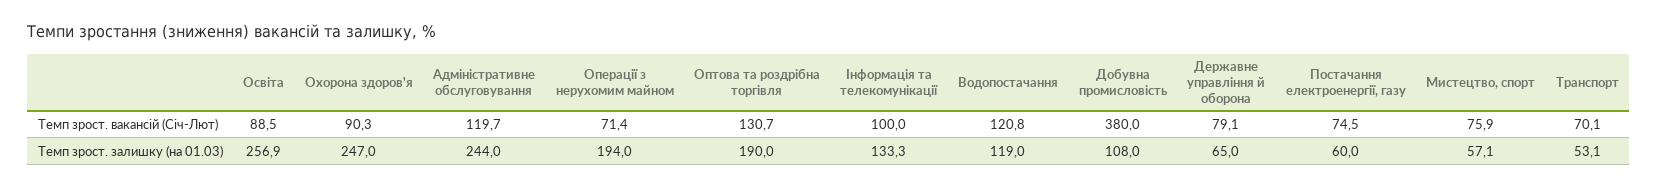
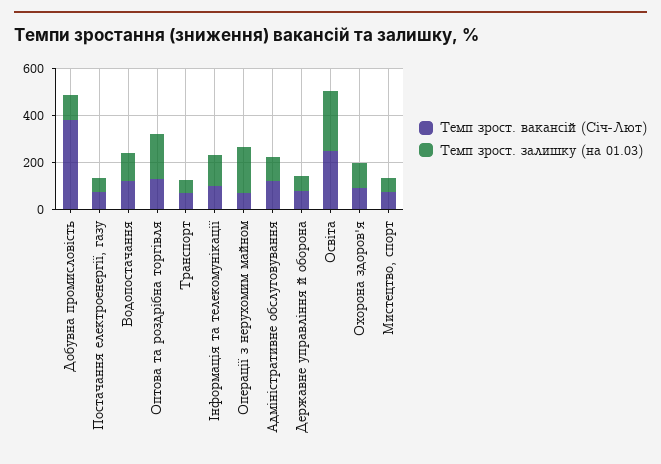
Темп зрост. вакансій (Січ-Лют), Освіта: 88.5 -> 250
Темп зрост. залишку (на 01.03), Охорона здоров'я: 247 -> 100
Темп зрост. залишку (на 01.03), Адміністративне обслуговування: 244 -> 100

